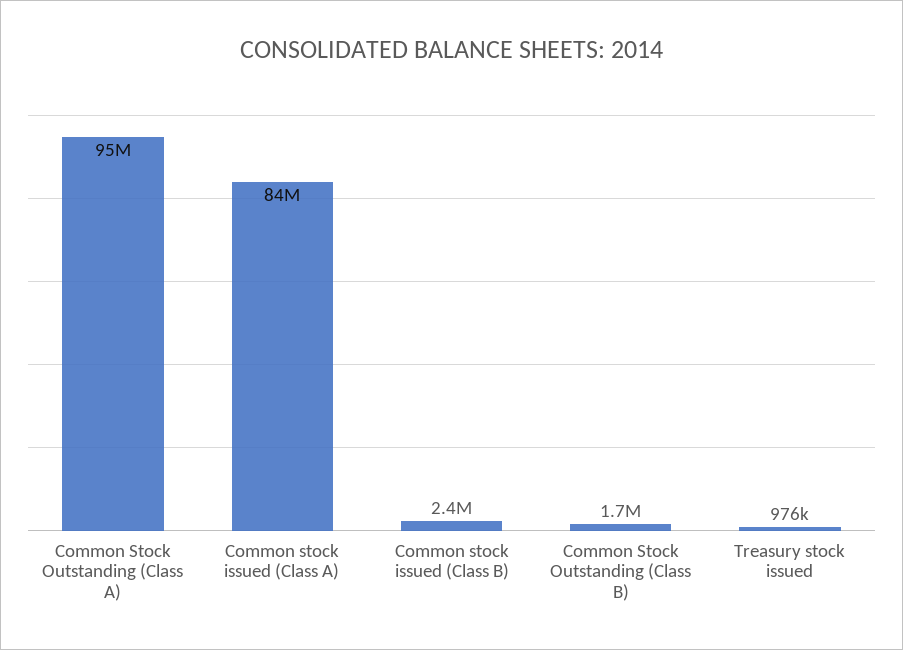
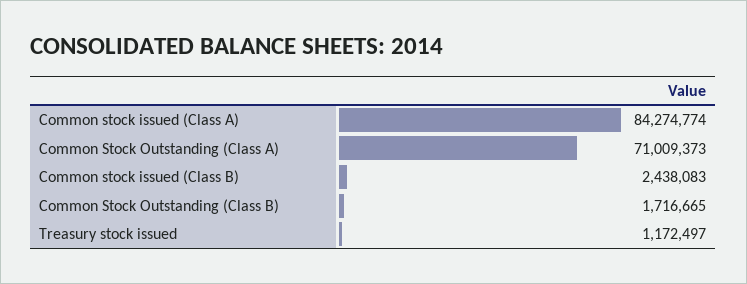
Common Stock Outstanding (Class A): 95000000 -> 71009373
Treasury stock issued: 976000 -> 1172497

